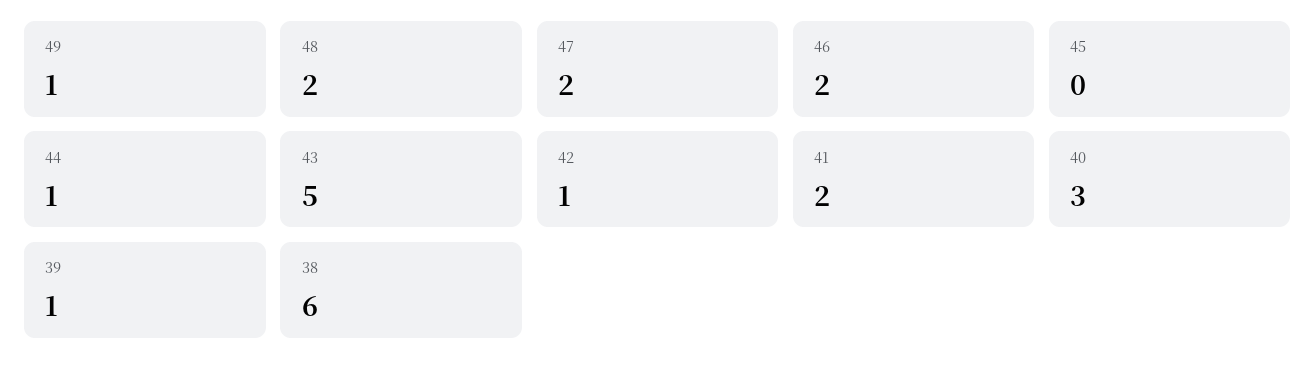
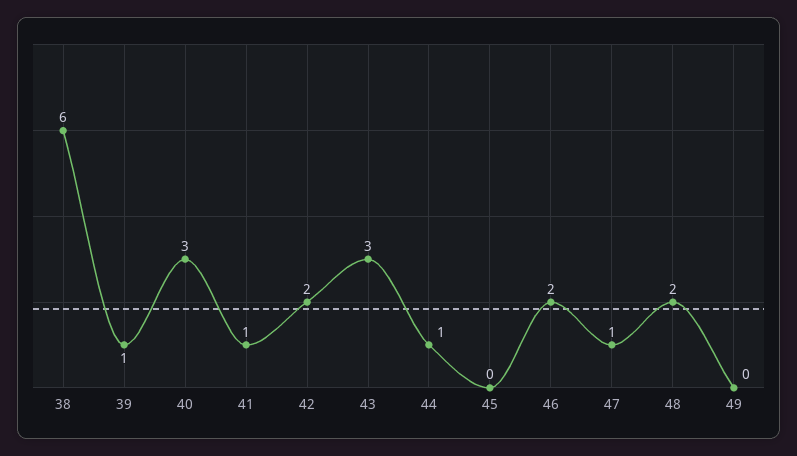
49: 1 -> 0
47: 2 -> 1
43: 5 -> 3
42: 1 -> 2
41: 2 -> 1

